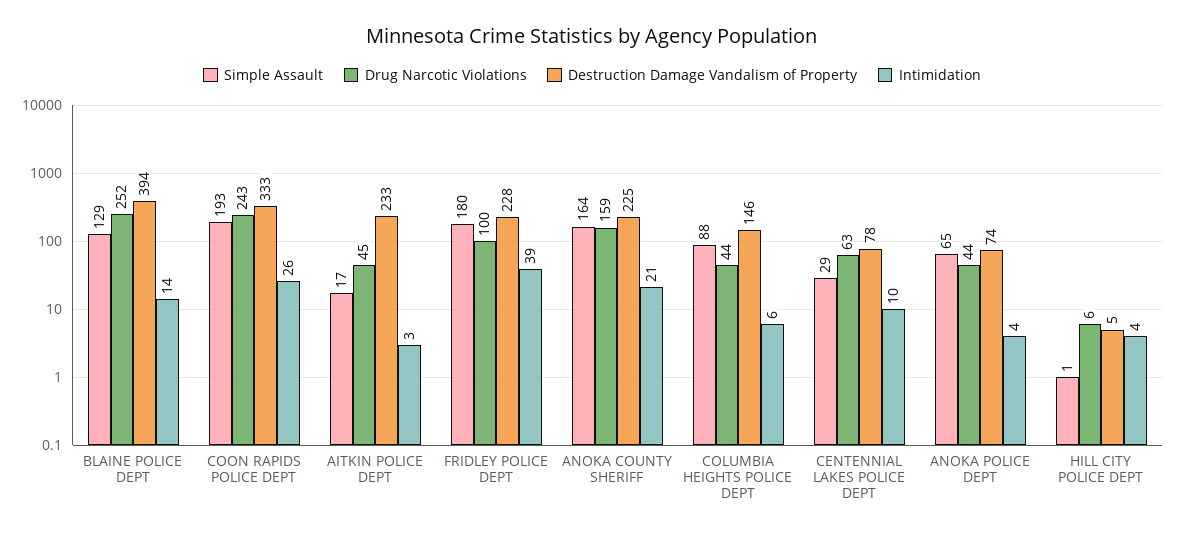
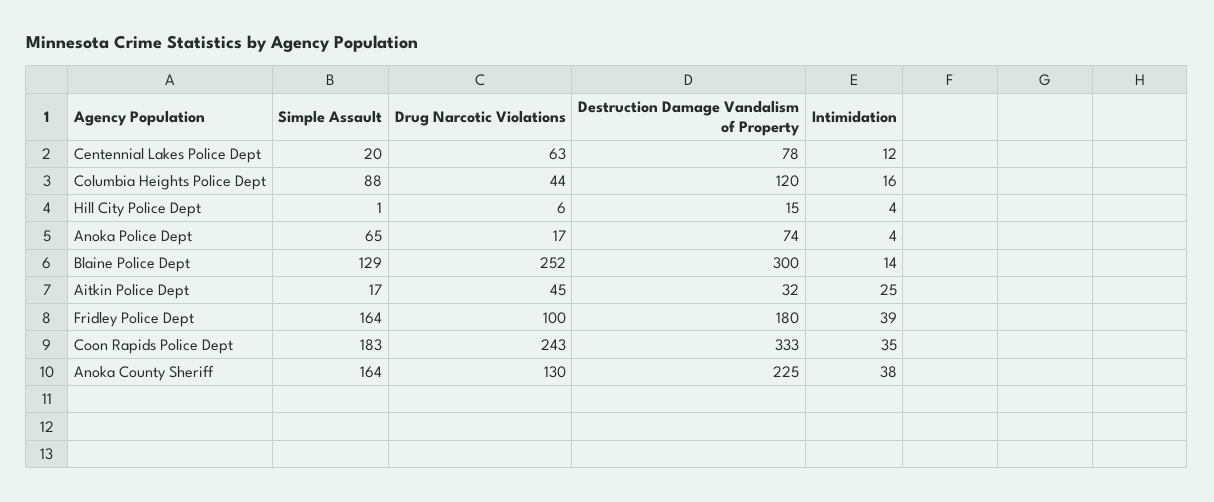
Destruction Damage Vandalism of Property, BLAINE POLICE DEPT: 394 -> 300
Simple Assault, COON RAPIDS POLICE DEPT: 193 -> 183
Intimidation, COON RAPIDS POLICE DEPT: 26 -> 35
Destruction Damage Vandalism of Property, AITKIN POLICE DEPT: 233 -> 32
Intimidation, AITKIN POLICE DEPT: 3 -> 25
Simple Assault, FRIDLEY POLICE DEPT: 180 -> 164
Destruction Damage Vandalism of Property, FRIDLEY POLICE DEPT: 228 -> 180
Drug Narcotic Violations, ANOKA COUNTY SHERIFF: 159 -> 130
Intimidation, ANOKA COUNTY SHERIFF: 21 -> 38
Destruction Damage Vandalism of Property, COLUMBIA HEIGHTS POLICE DEPT: 146 -> 120
Intimidation, COLUMBIA HEIGHTS POLICE DEPT: 6 -> 16
Simple Assault, CENTENNIAL LAKES POLICE DEPT: 29 -> 20
Intimidation, CENTENNIAL LAKES POLICE DEPT: 10 -> 12
Drug Narcotic Violations, ANOKA POLICE DEPT: 44 -> 17
Destruction Damage Vandalism of Property, HILL CITY POLICE DEPT: 5 -> 15

